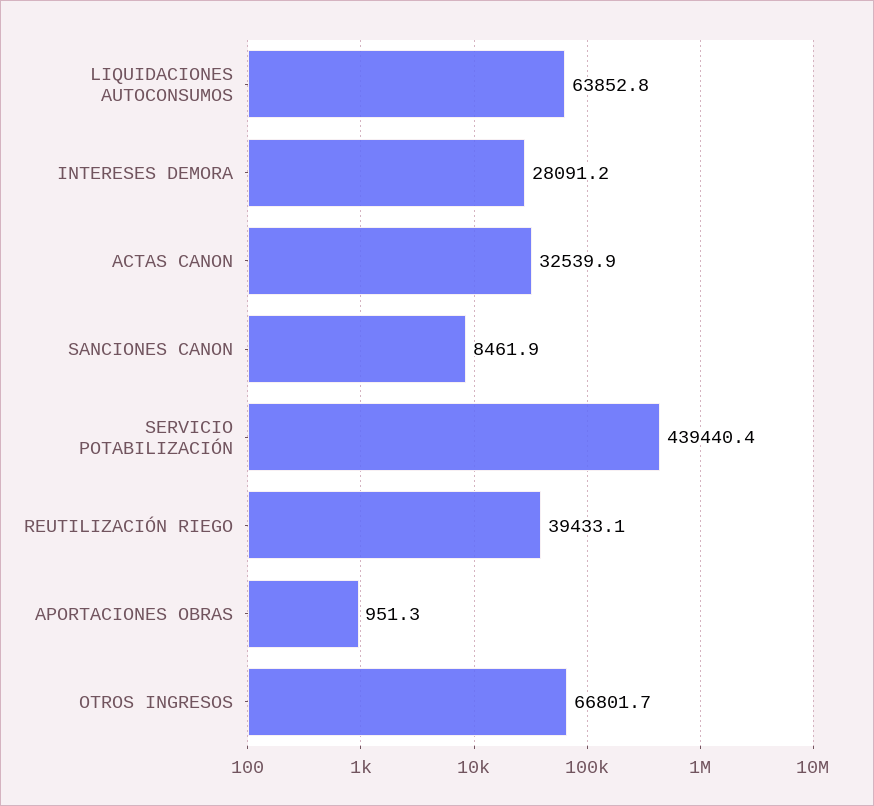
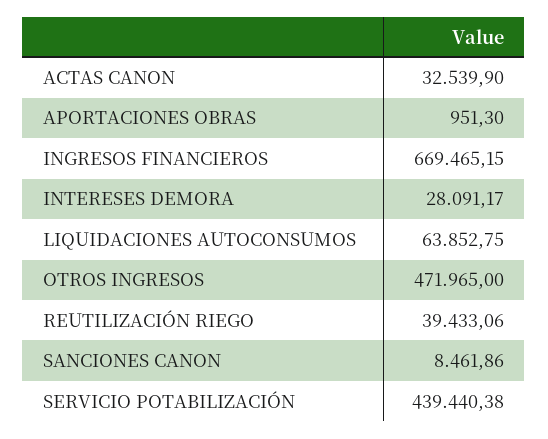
OTROS INGRESOS: 66801.7 -> 471965
INGRESOS FINANCIEROS: none -> 669465.15

